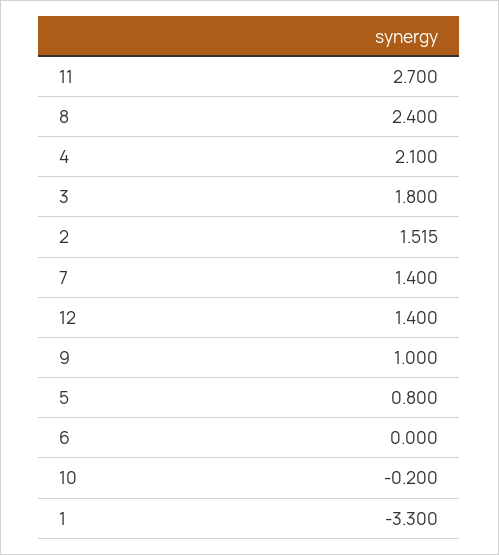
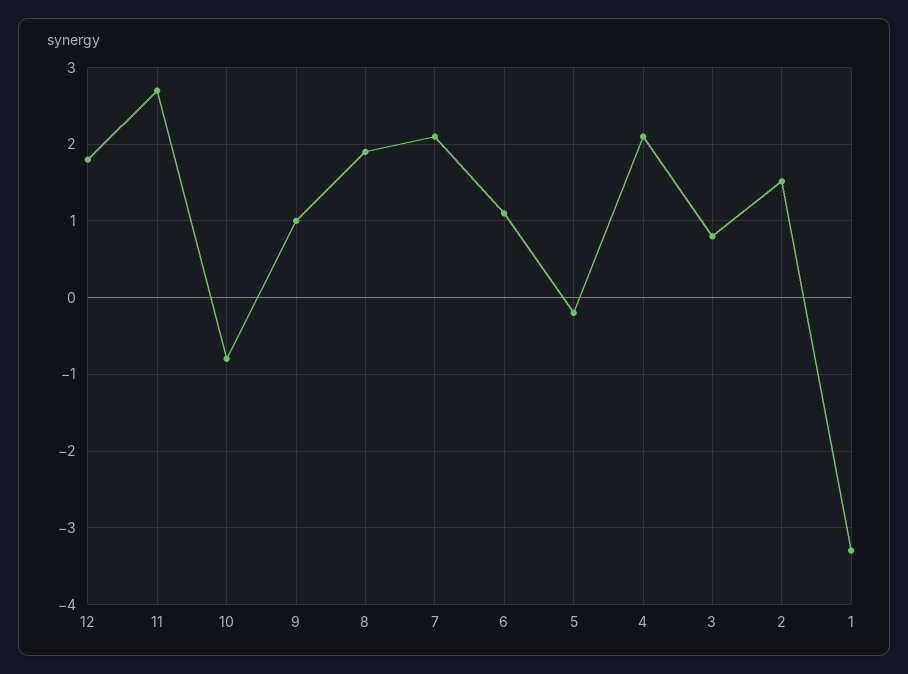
8: 2.4 -> 1.9
3: 1.8 -> 0.8
7: 1.4 -> 2.1
12: 1.4 -> 1.8
5: 0.8 -> -0.2
6: 0 -> 1.1
10: -0.2 -> -0.8

